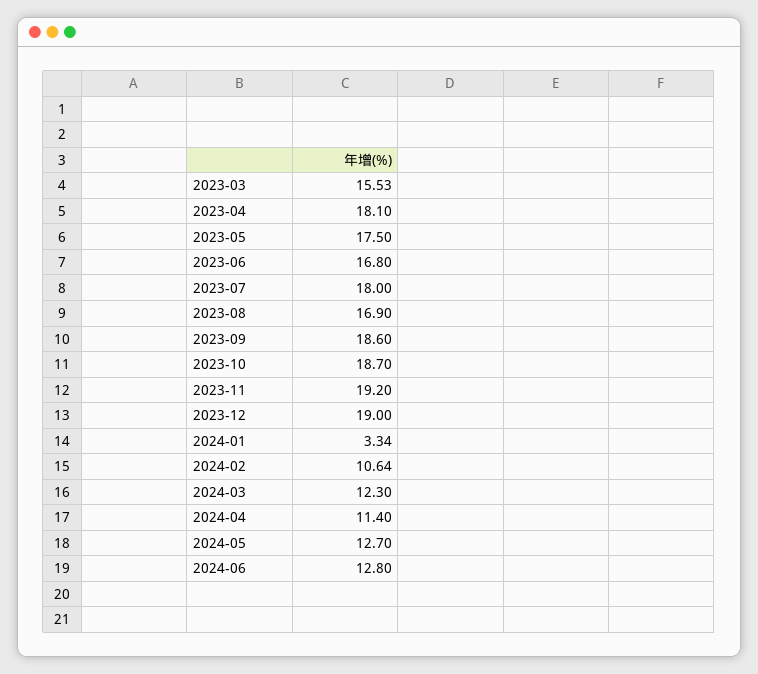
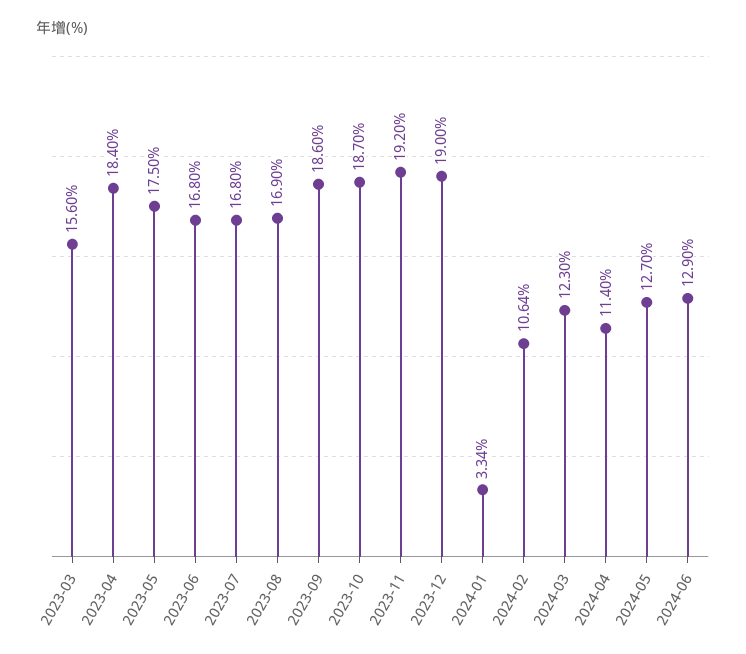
2023-03: 15.53 -> 15.6
2023-04: 18.1 -> 18.4
2023-07: 18 -> 16.8
2024-06: 12.8 -> 12.9

